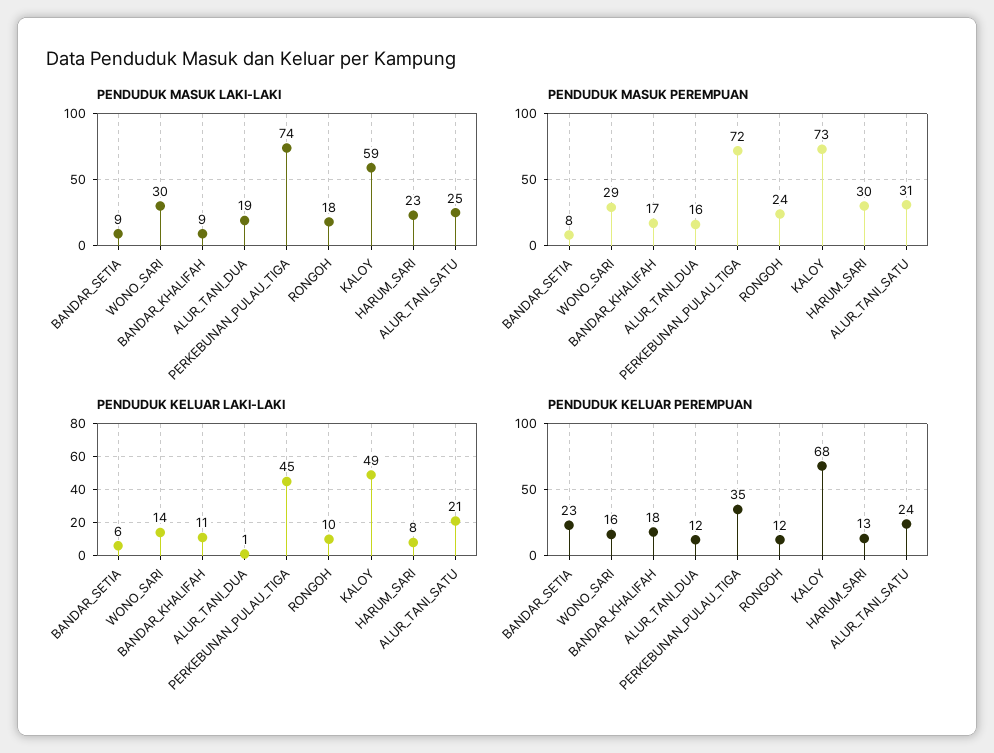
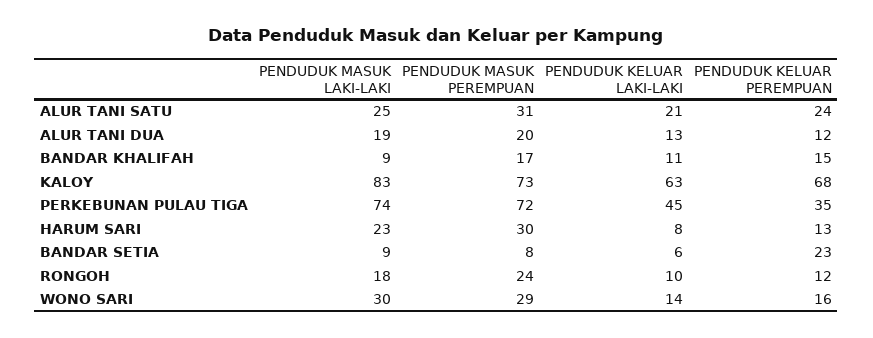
PENDUDUK MASUK LAKI-LAKI, KALOY: 59 -> 83
PENDUDUK MASUK PEREMPUAN, ALUR_TANI_DUA: 16 -> 20
PENDUDUK KELUAR LAKI-LAKI, ALUR_TANI_DUA: 1 -> 13
PENDUDUK KELUAR LAKI-LAKI, KALOY: 49 -> 63
PENDUDUK KELUAR PEREMPUAN, BANDAR_KHALIFAH: 18 -> 15

